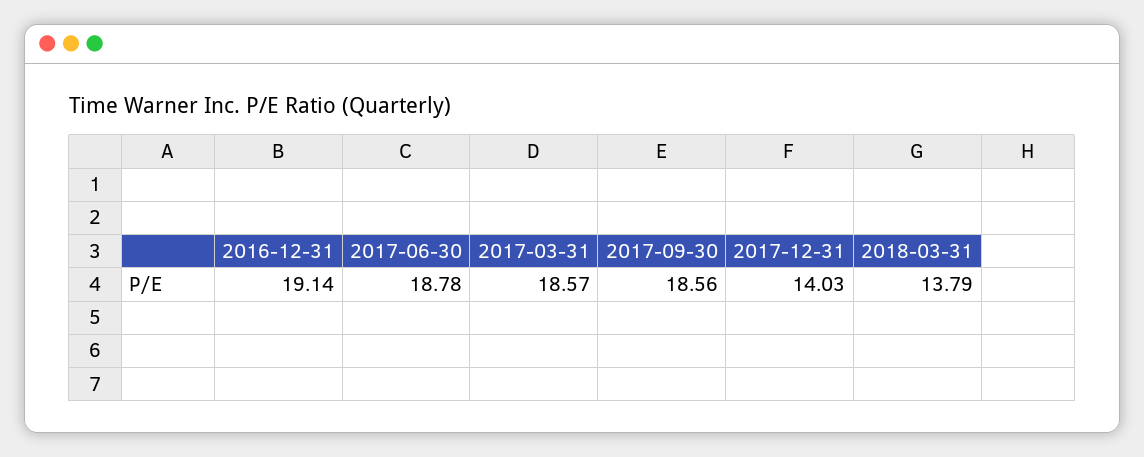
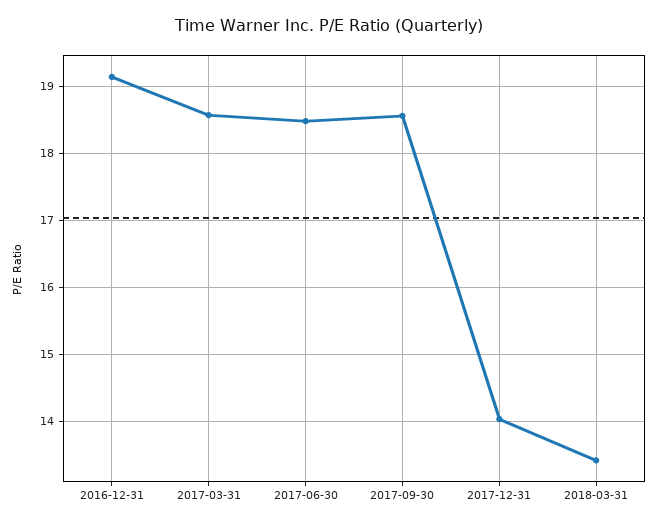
2017-06-30: 18.78 -> 18.5
2018-03-31: 13.79 -> 13.4

